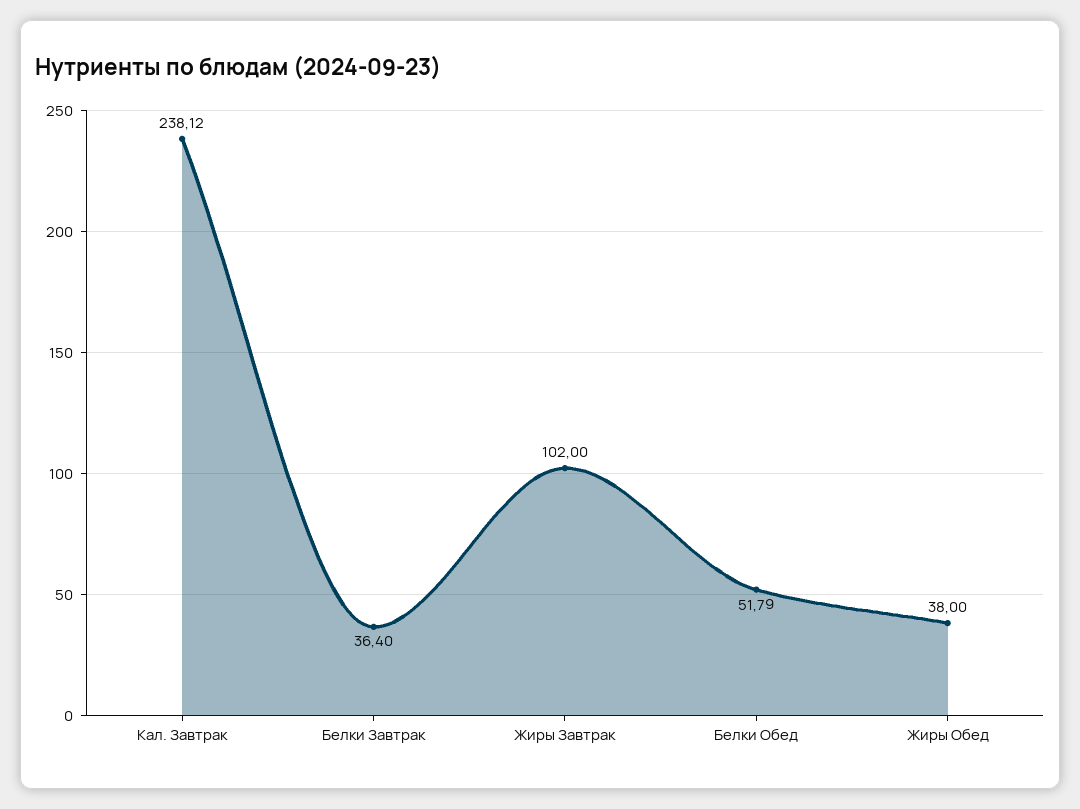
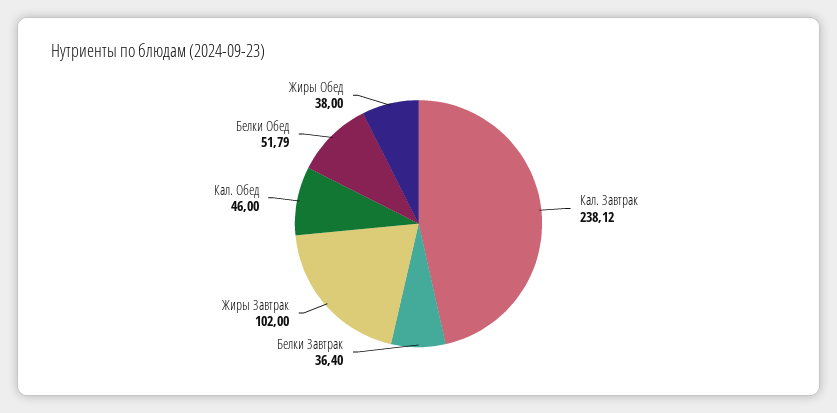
Кал. Обед: none -> 46

